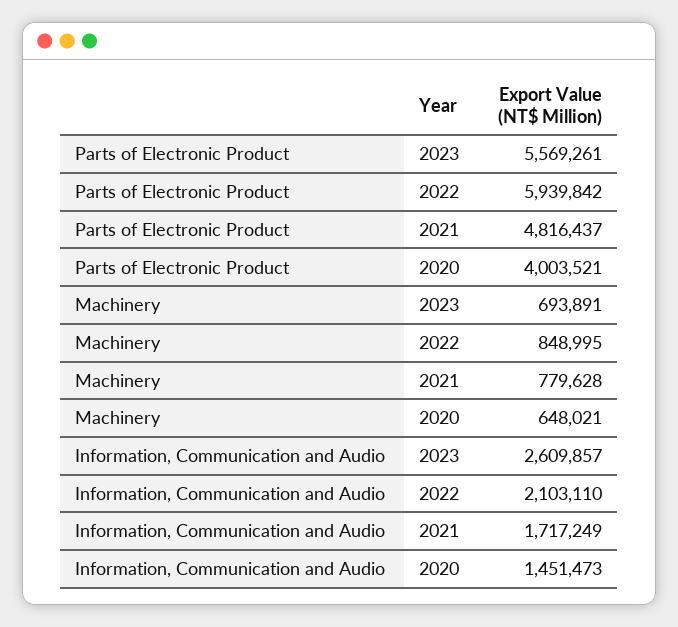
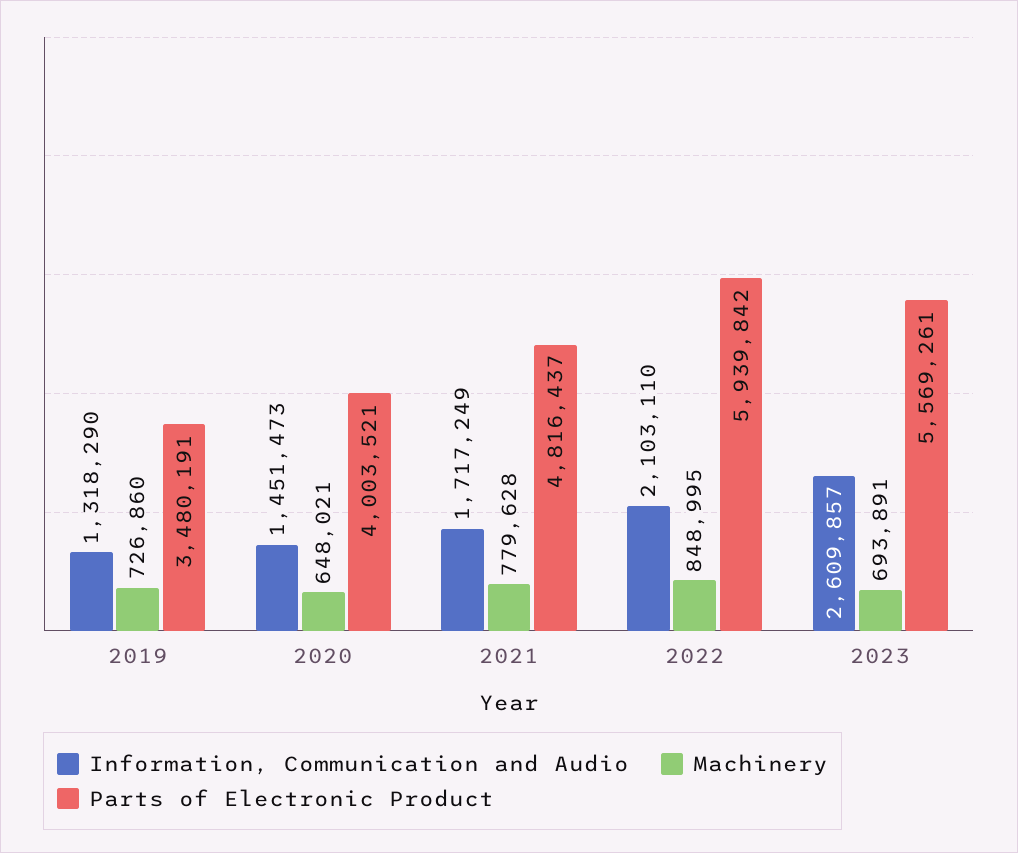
Information, Communication and Audio, 2019: none -> 1318290
Machinery, 2019: none -> 726860
Parts of Electronic Product, 2019: none -> 3480191

